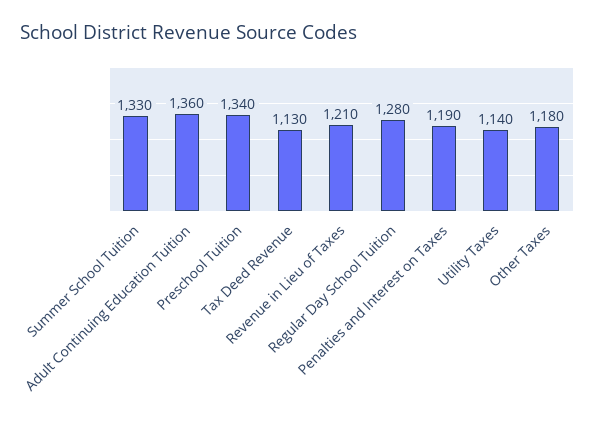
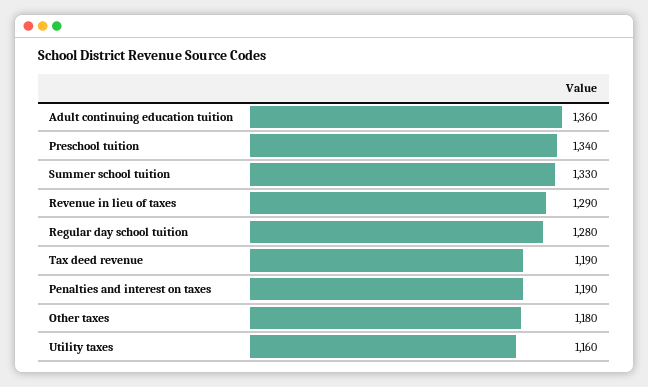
Tax Deed Revenue: 1130 -> 1190
Revenue in Lieu of Taxes: 1210 -> 1290
Utility Taxes: 1140 -> 1160

